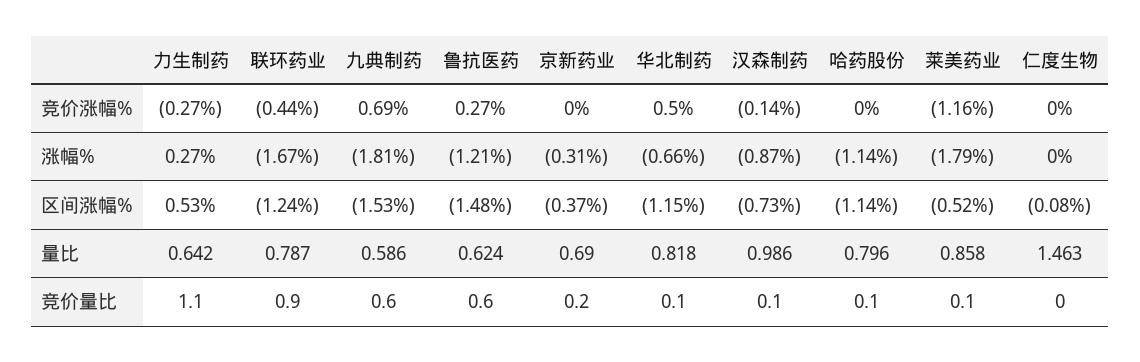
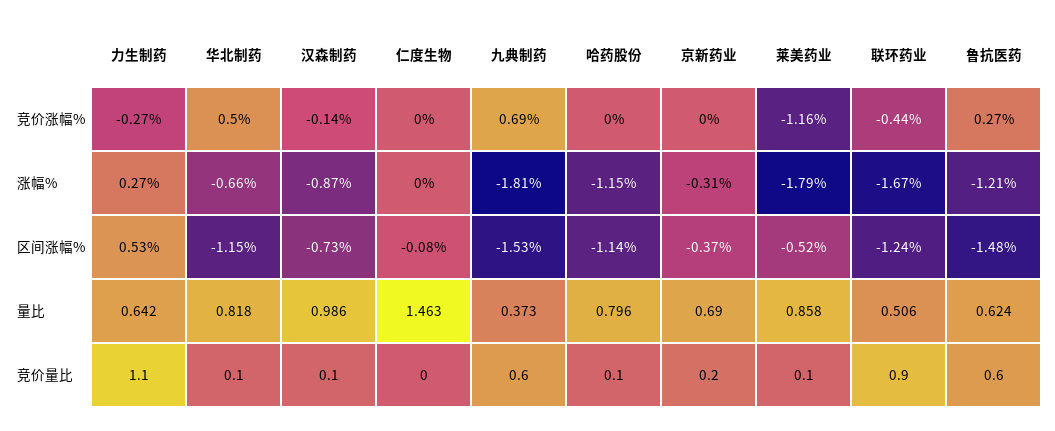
哈药股份, 涨幅%: -1.14 -> -1.15
联环药业, 量比: 0.787 -> 0.506
九典制药, 量比: 0.586 -> 0.373

